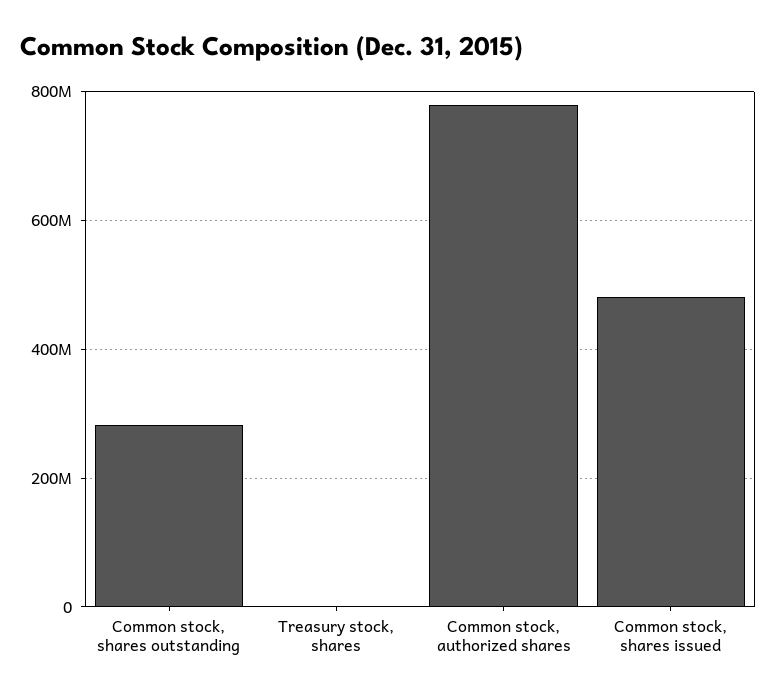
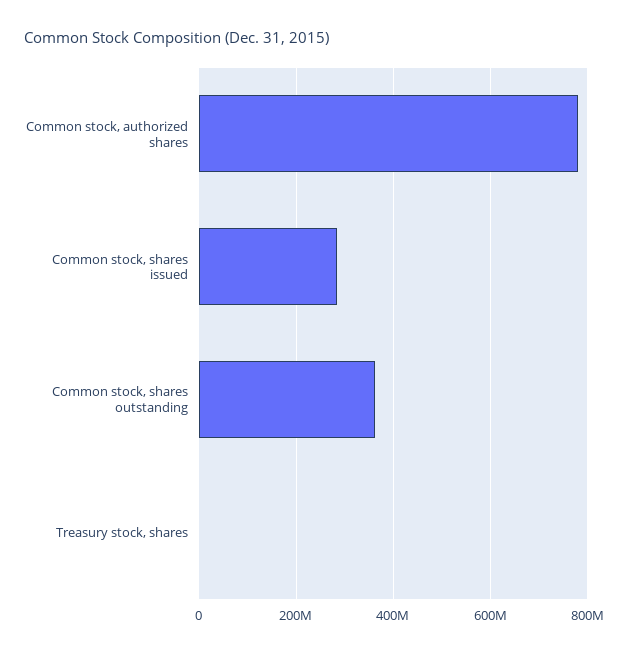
Common stock, shares outstanding: 280000000 -> 360000000
Common stock, shares issued: 480000000 -> 280000000

